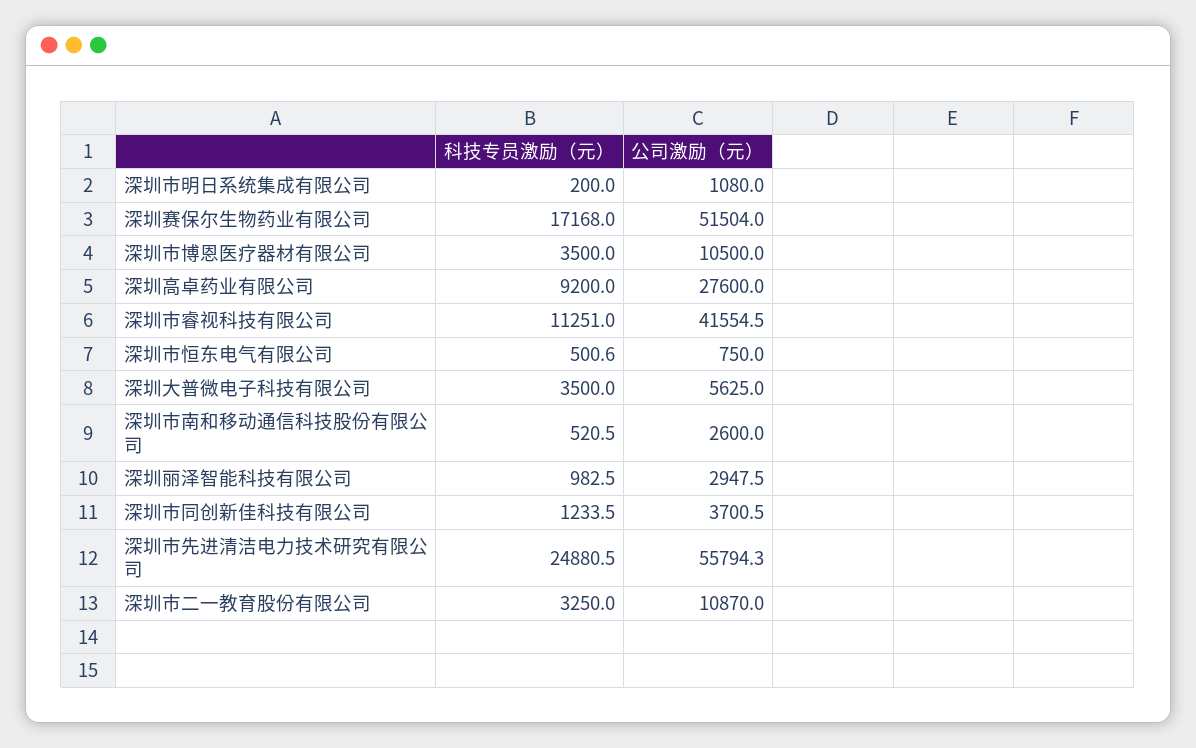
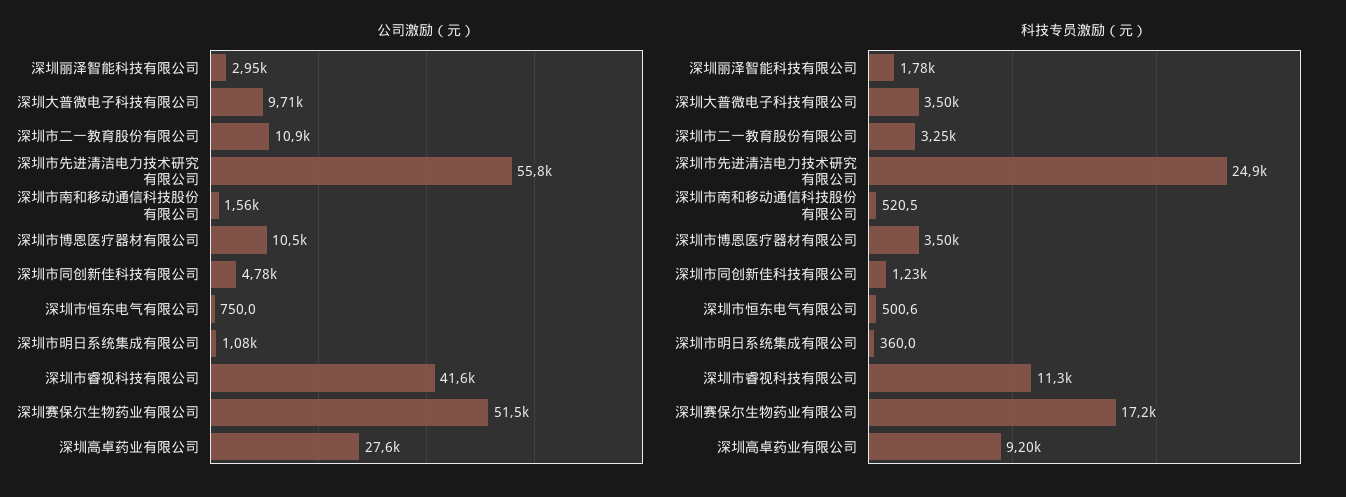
科技专员激励（元）, 深圳市明日系统集成有限公司: 200 -> 360
公司激励（元）, 深圳大普微电子科技有限公司: 5625 -> 9710
公司激励（元）, 深圳市南和移动通信科技股份有限公司: 2600 -> 1560
科技专员激励（元）, 深圳丽泽智能科技有限公司: 982.5 -> 1780
公司激励（元）, 深圳市同创新佳科技有限公司: 3700.5 -> 4780

